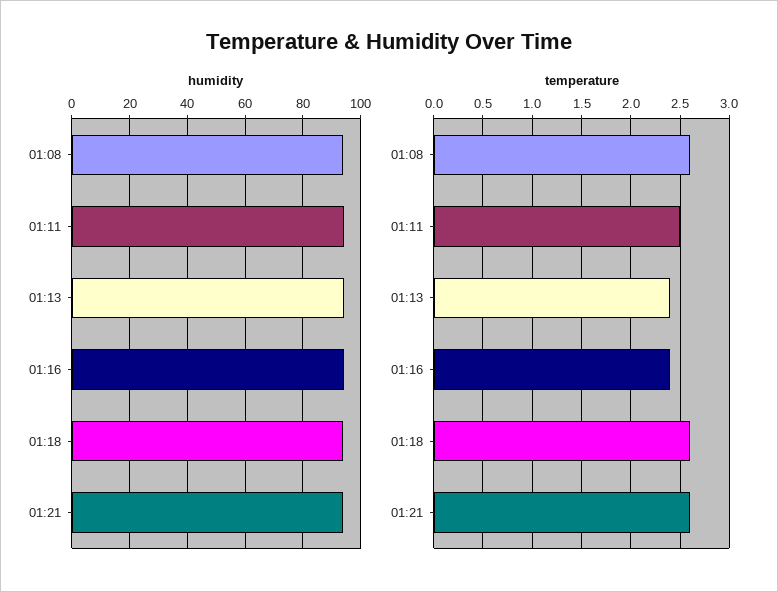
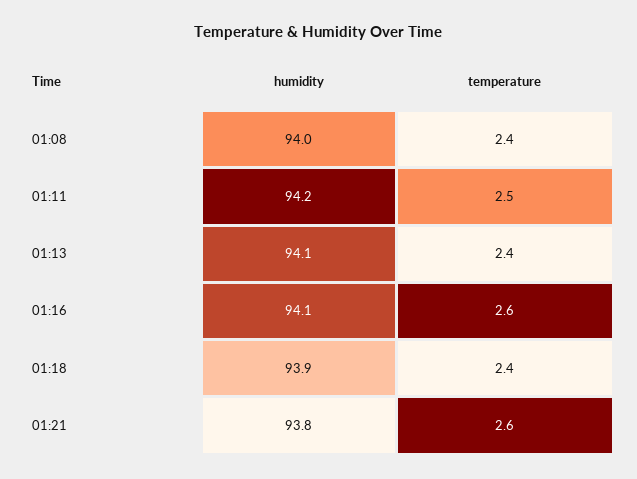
temperature, 01:08: 2.6 -> 2.4
temperature, 01:16: 2.4 -> 2.6
temperature, 01:18: 2.6 -> 2.4

